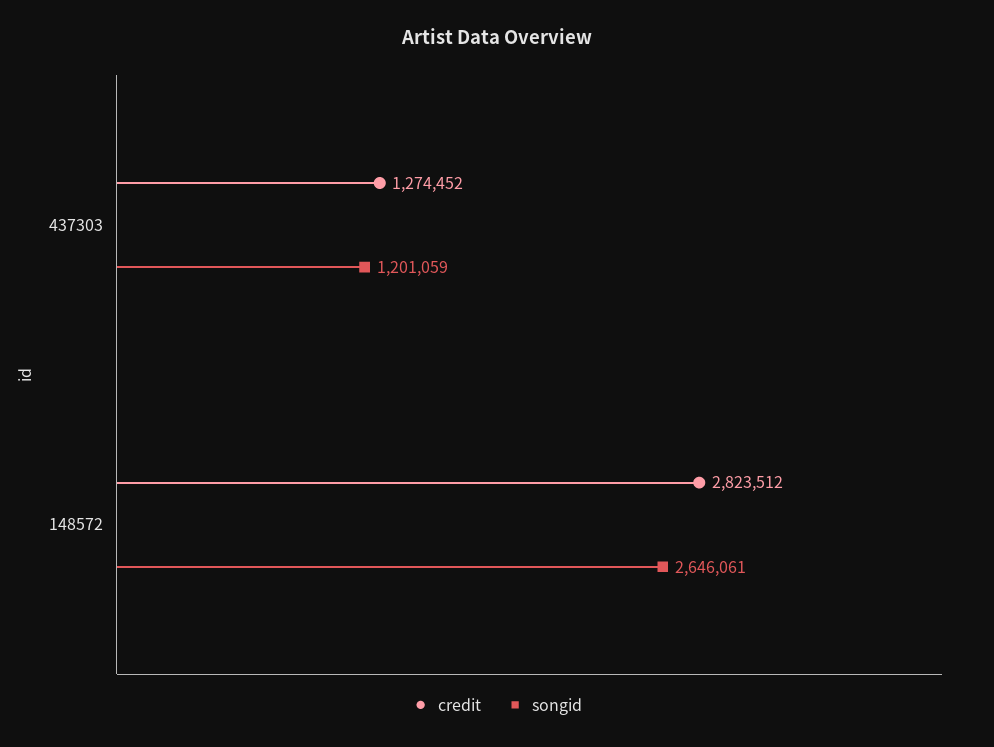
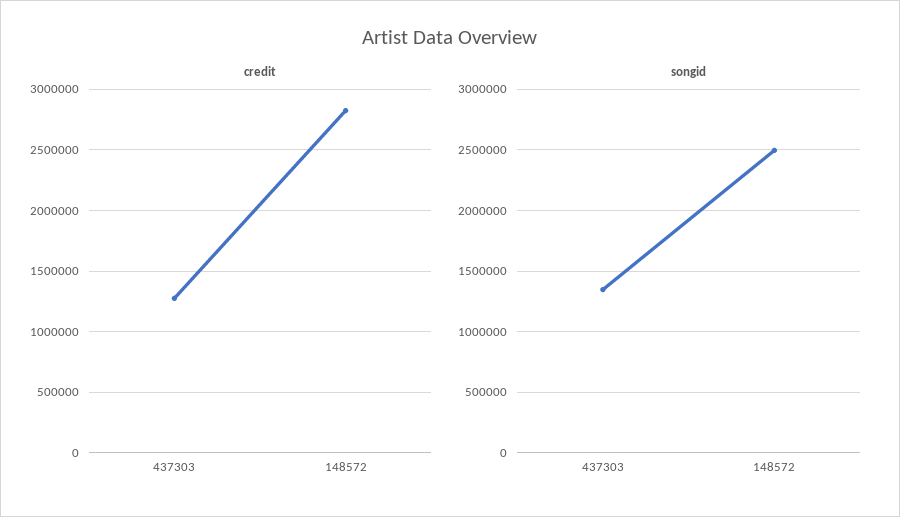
songid, 437303: 1201059 -> 1350000
songid, 148572: 2646061 -> 2500000

